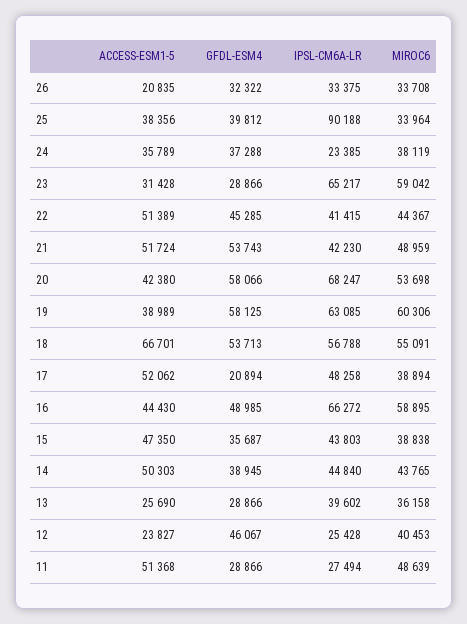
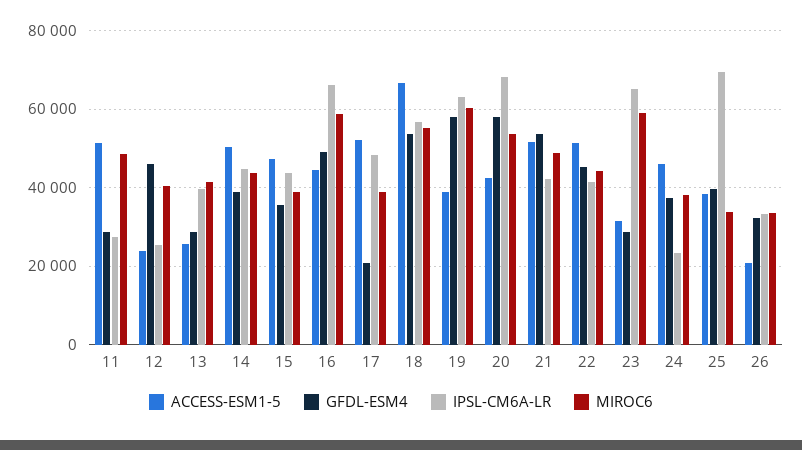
IPSL-CM6A-LR, 25: 90188 -> 70000
ACCESS-ESM1-5, 24: 35789 -> 46000
MIROC6, 13: 36158 -> 42000

